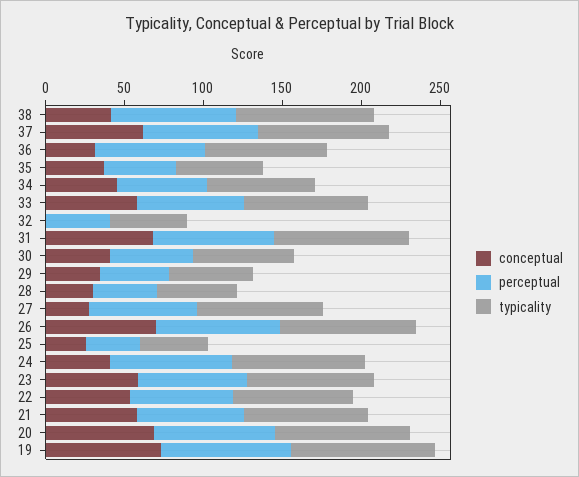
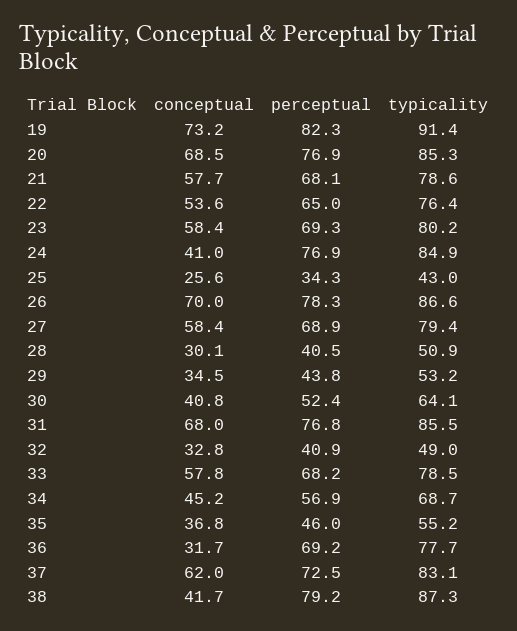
conceptual, 32: 0 -> 32.8
conceptual, 27: 30 -> 58.4

